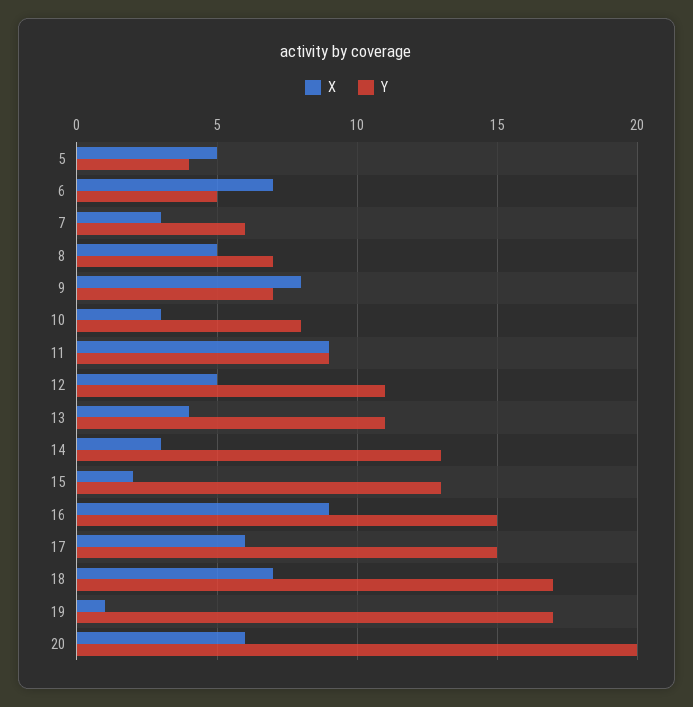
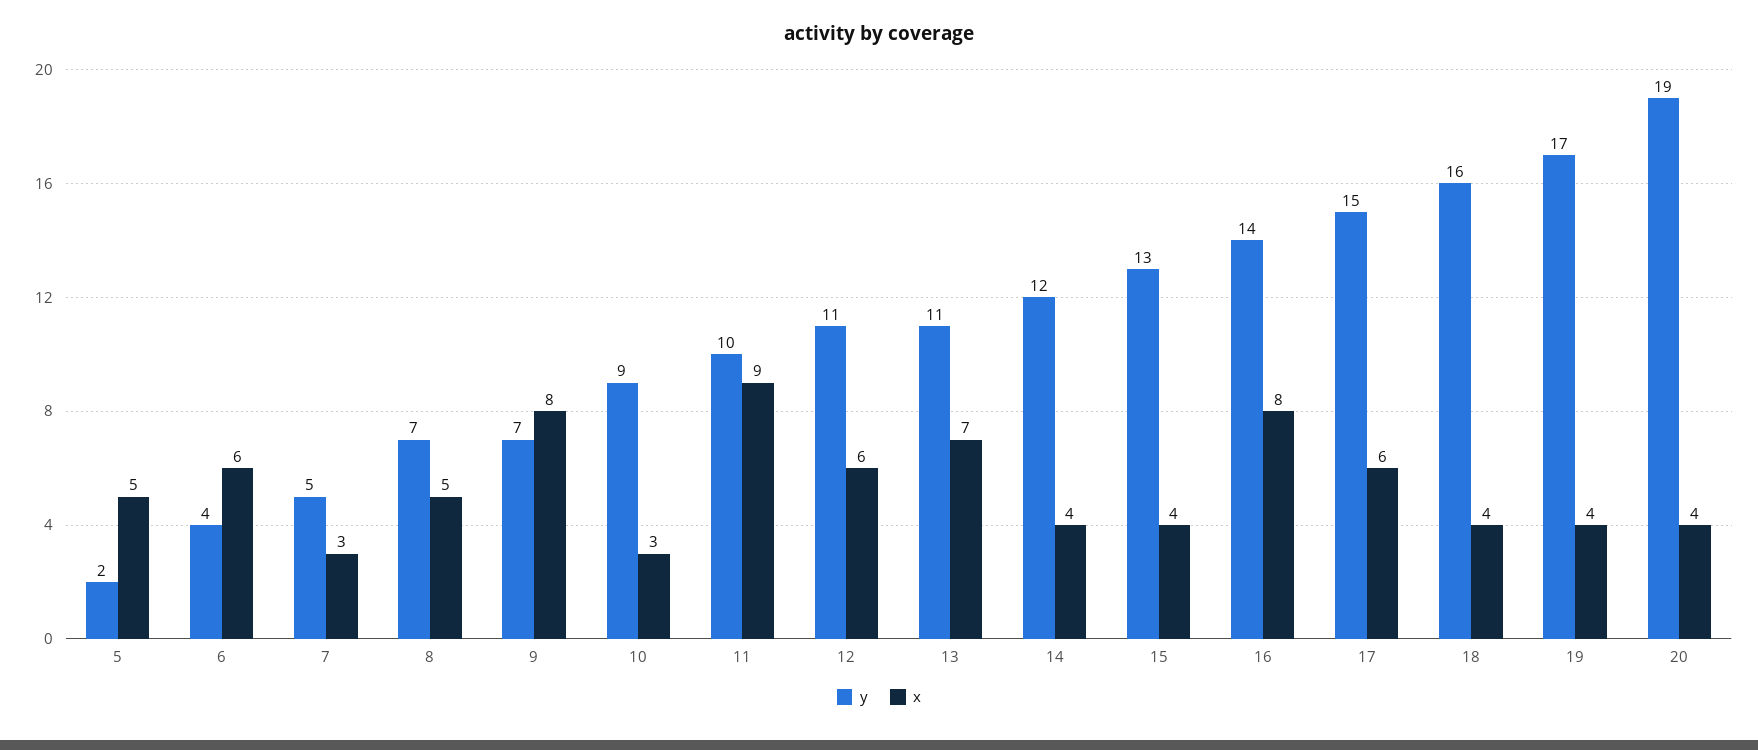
Y, 5: 4 -> 2
X, 6: 7 -> 6
Y, 6: 5 -> 4
Y, 7: 6 -> 5
Y, 10: 8 -> 9
Y, 11: 9 -> 10
X, 12: 5 -> 6
X, 13: 4 -> 7
X, 14: 3 -> 4
Y, 14: 13 -> 12
X, 15: 2 -> 4
X, 16: 9 -> 8
Y, 16: 15 -> 14
X, 18: 7 -> 4
Y, 18: 17 -> 16
X, 19: 1 -> 4
X, 20: 6 -> 4
Y, 20: 20 -> 19

